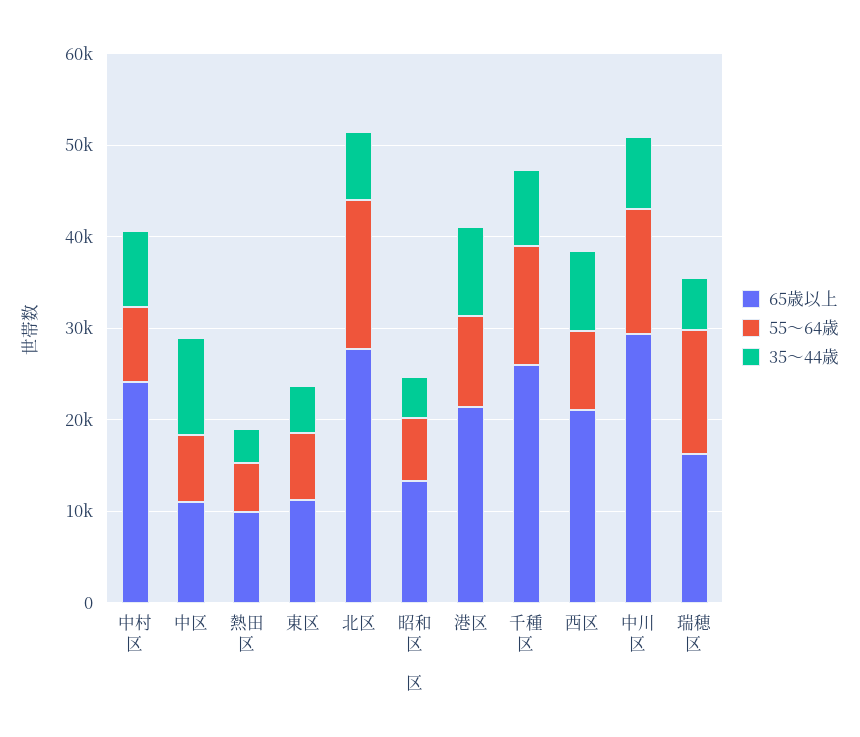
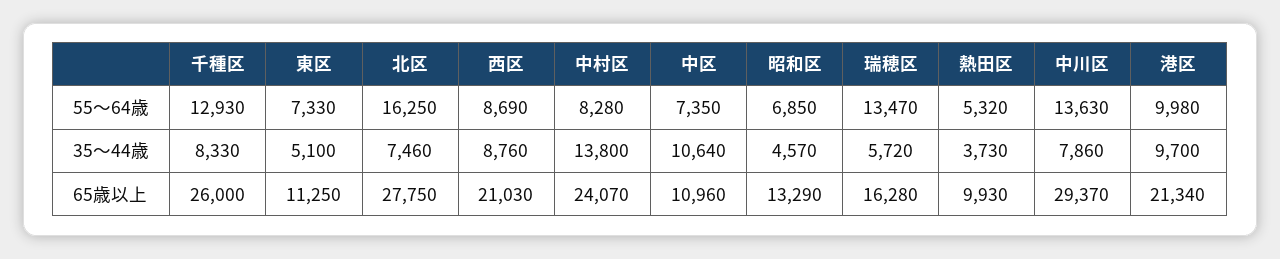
35～44歳, 中村区: 8000 -> 13800

